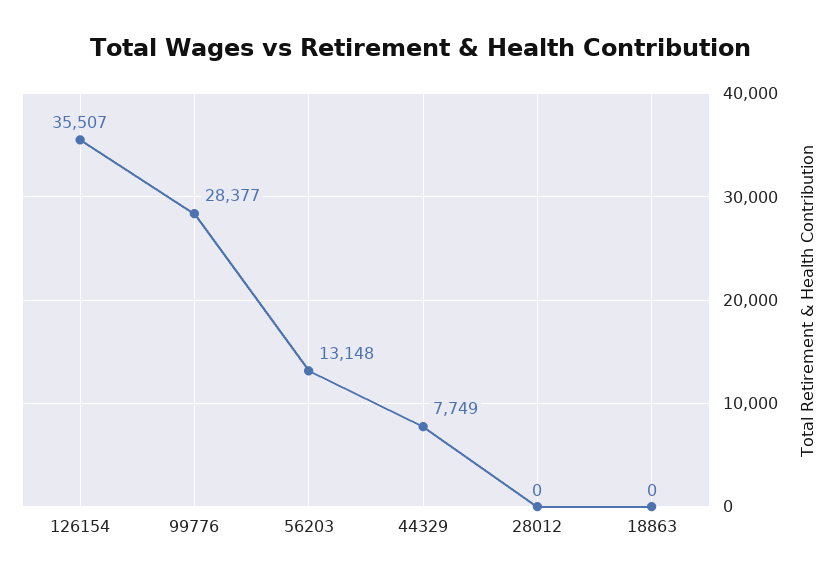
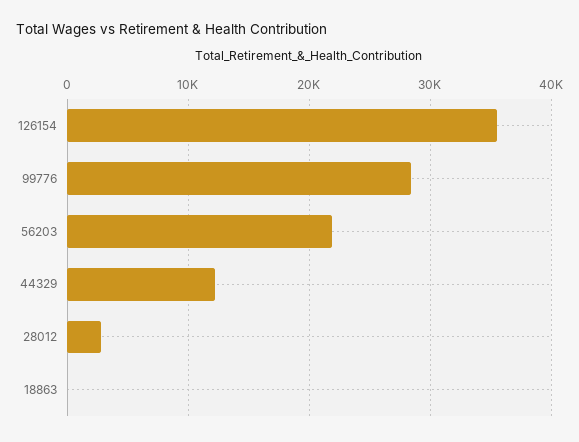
56203: 13148 -> 22000
44329: 7749 -> 12000
28012: 0 -> 3000

